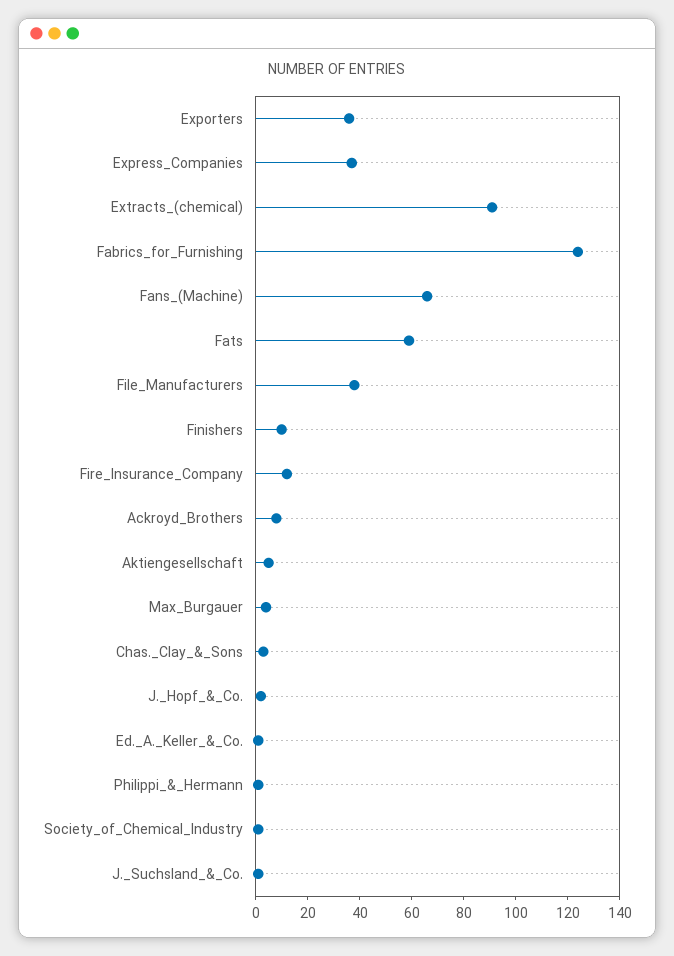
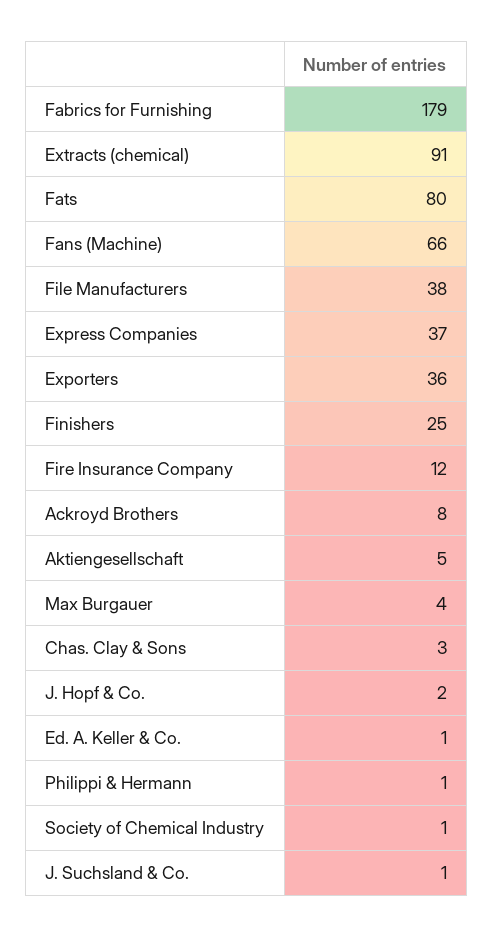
Fabrics_for_Furnishing: 125 -> 179
Fats: 60 -> 80
Finishers: 10 -> 25

